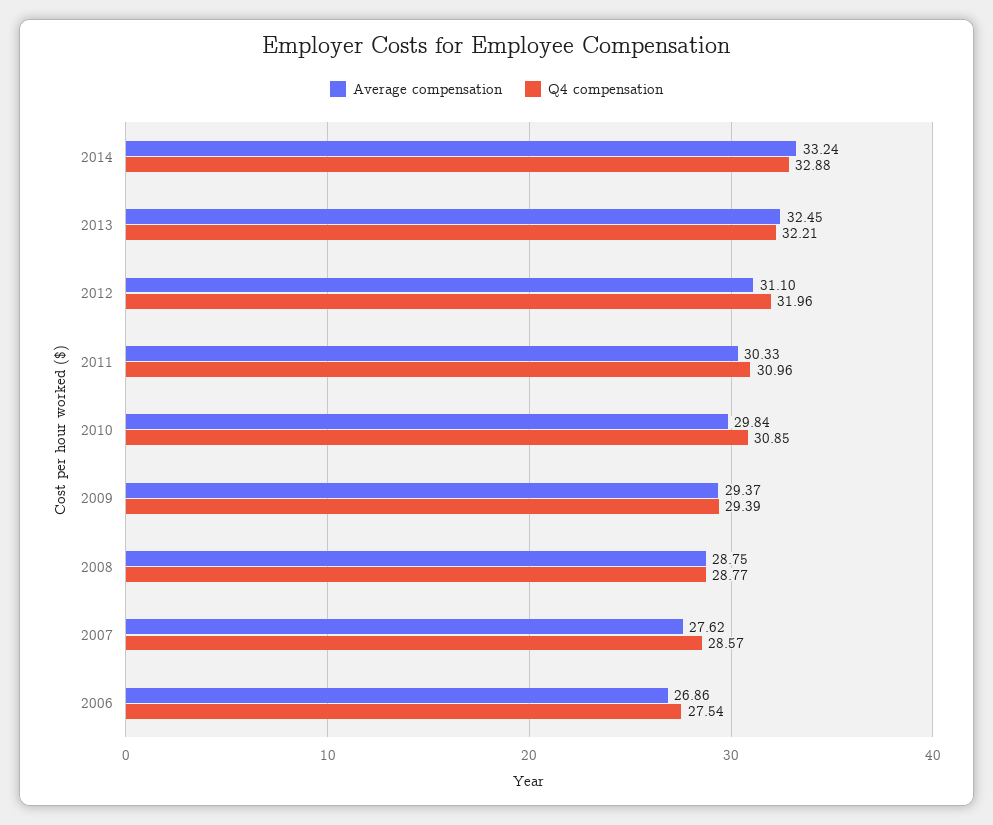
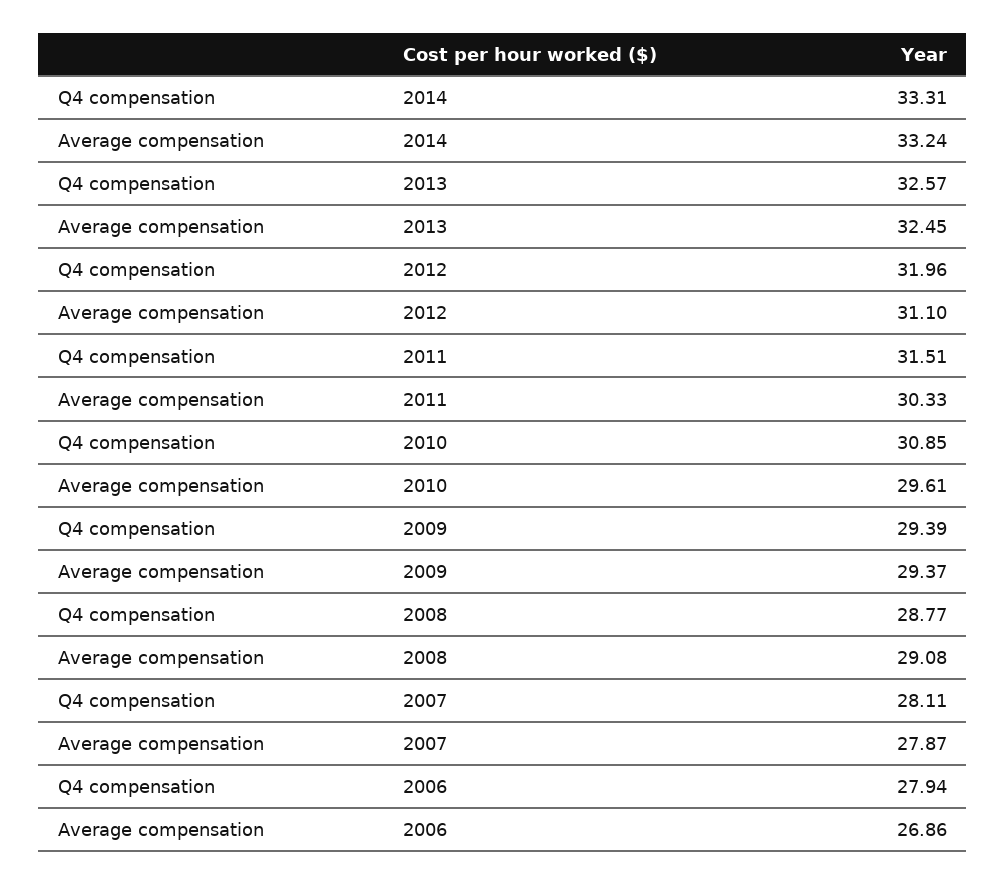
Q4 compensation, 2014: 32.88 -> 33.31
Q4 compensation, 2013: 32.21 -> 32.57
Q4 compensation, 2011: 30.96 -> 31.51
Average compensation, 2010: 29.84 -> 29.61
Average compensation, 2008: 28.75 -> 29.08
Average compensation, 2007: 27.62 -> 27.87
Q4 compensation, 2007: 28.57 -> 28.11
Q4 compensation, 2006: 27.54 -> 27.94

